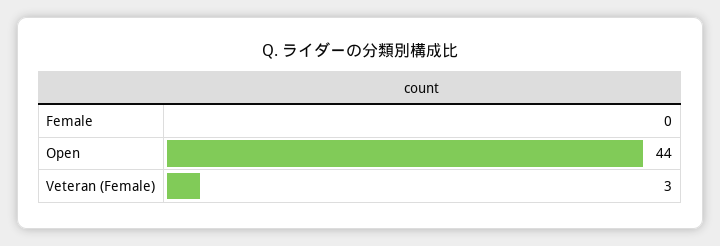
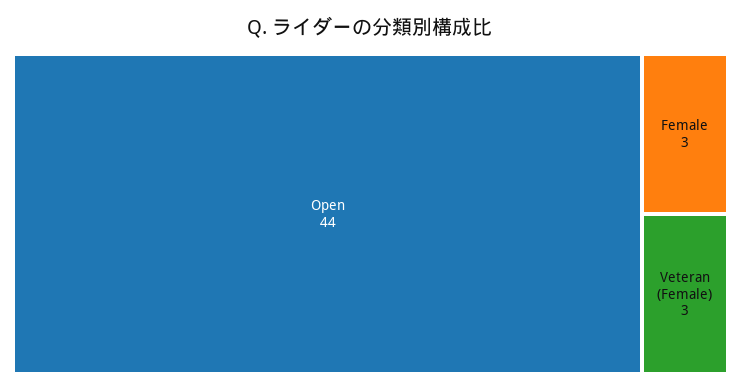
Female: 0 -> 3

